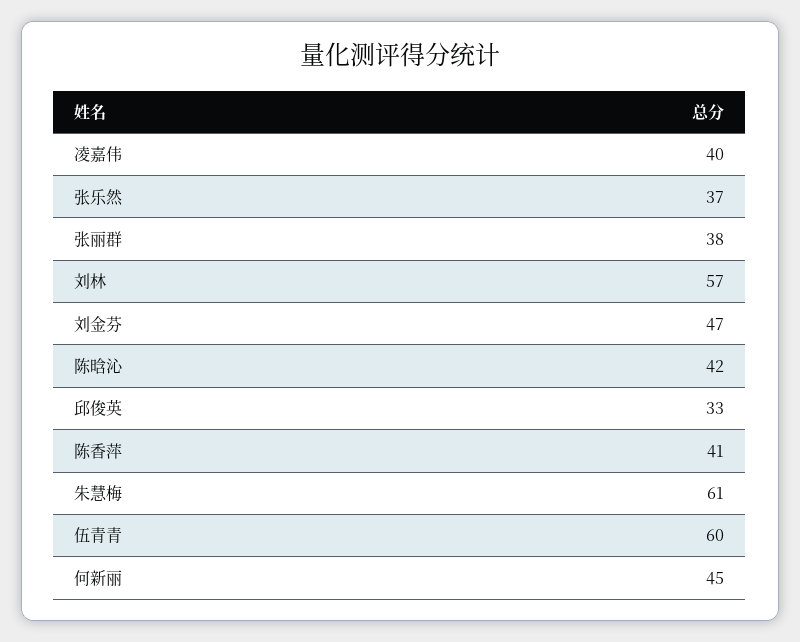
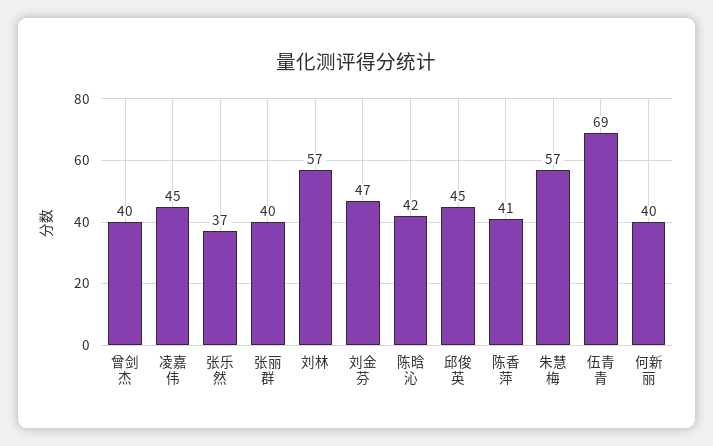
凌嘉伟: 40 -> 45
张丽群: 38 -> 40
邱俊英: 33 -> 45
朱慧梅: 61 -> 57
伍青青: 60 -> 69
何新丽: 45 -> 40
曾剑杰: none -> 40

